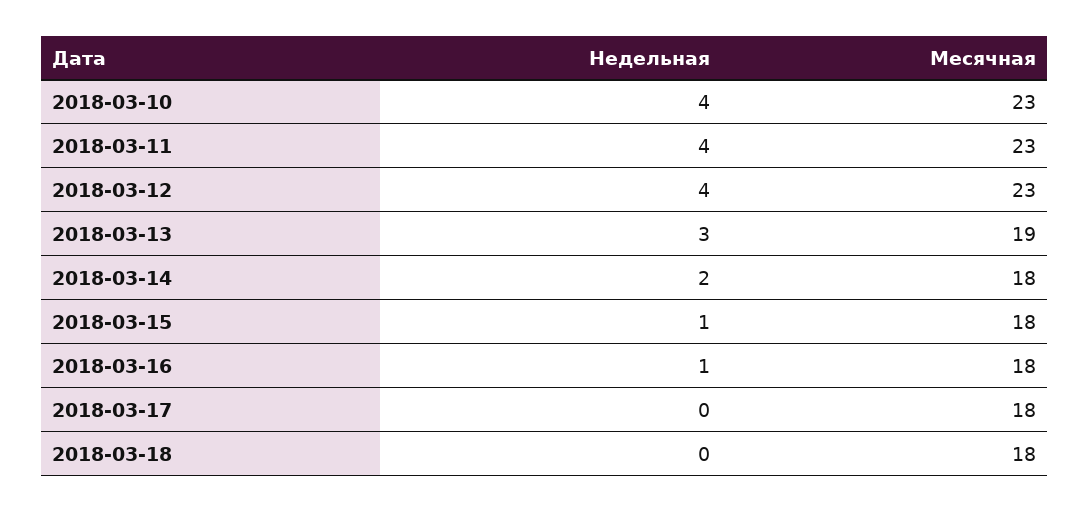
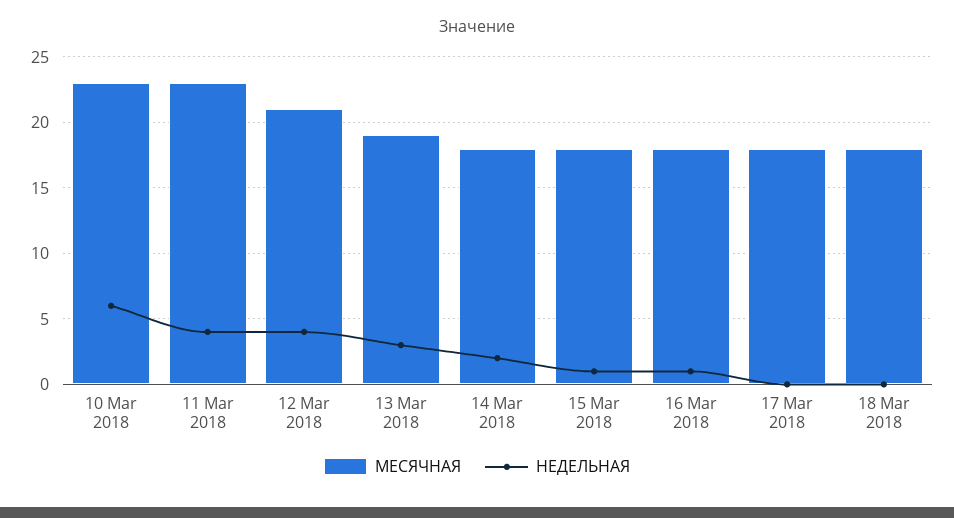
Недельная, 2018-03-10: 4 -> 6
Месячная, 2018-03-12: 23 -> 21

